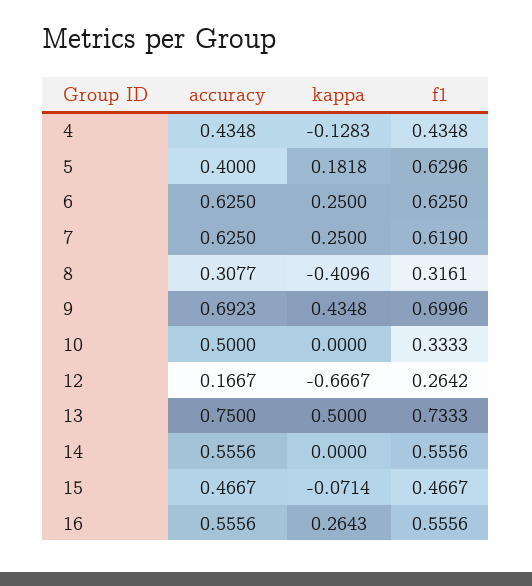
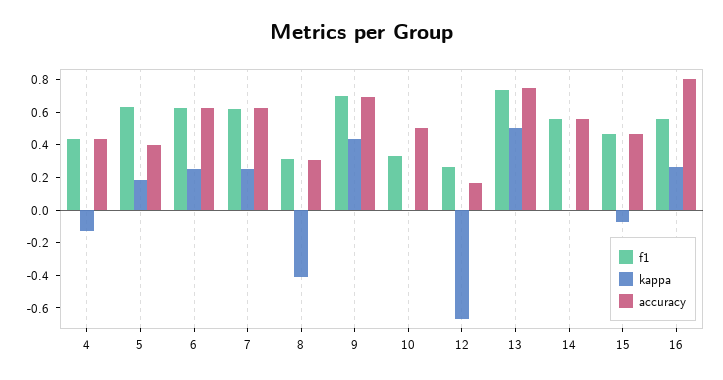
accuracy, 16: 0.5556 -> 0.8

